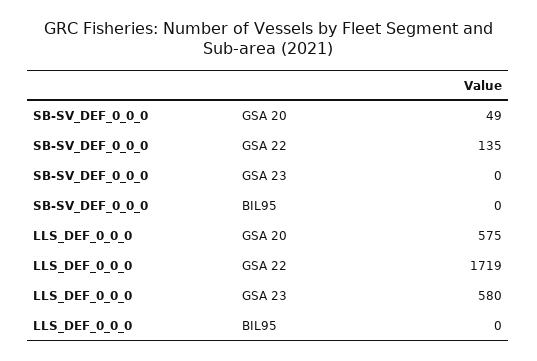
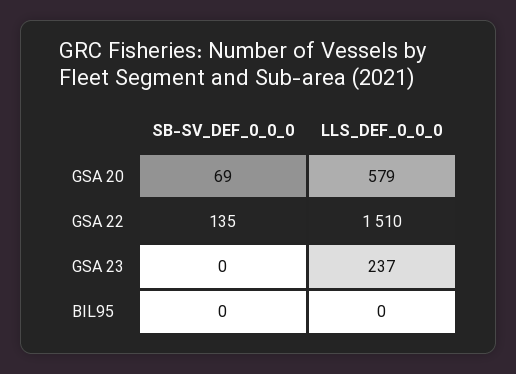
SB-SV_DEF_0_0_0, GSA 20: 49 -> 69
LLS_DEF_0_0_0, GSA 20: 575 -> 579
LLS_DEF_0_0_0, GSA 22: 1719 -> 1510
LLS_DEF_0_0_0, GSA 23: 580 -> 237

